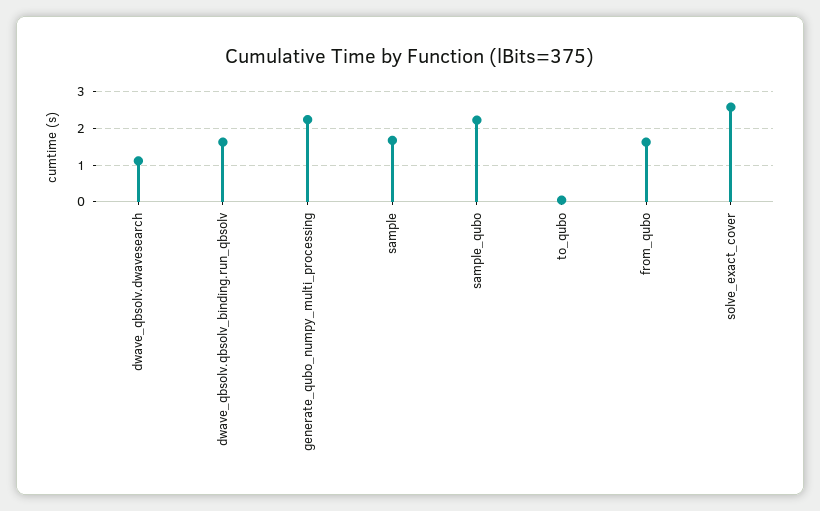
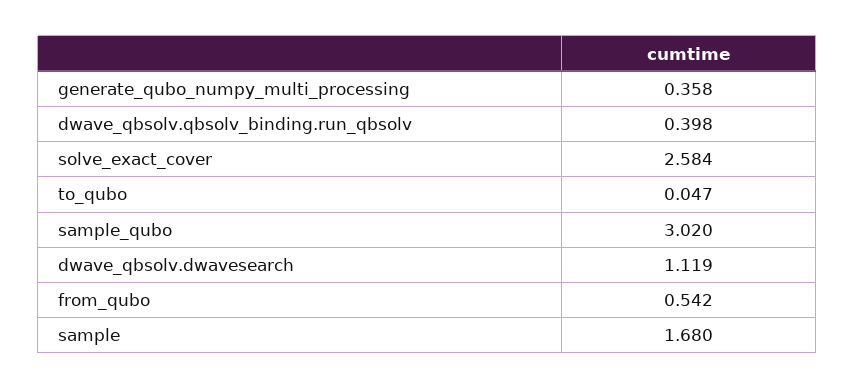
dwave_qbsolv.qbsolv_binding.run_qbsolv: 1.6 -> 0.398
generate_qubo_numpy_multi_processing: 2.2 -> 0.358
sample_qubo: 2.2 -> 3.02
from_qubo: 1.6 -> 0.542

